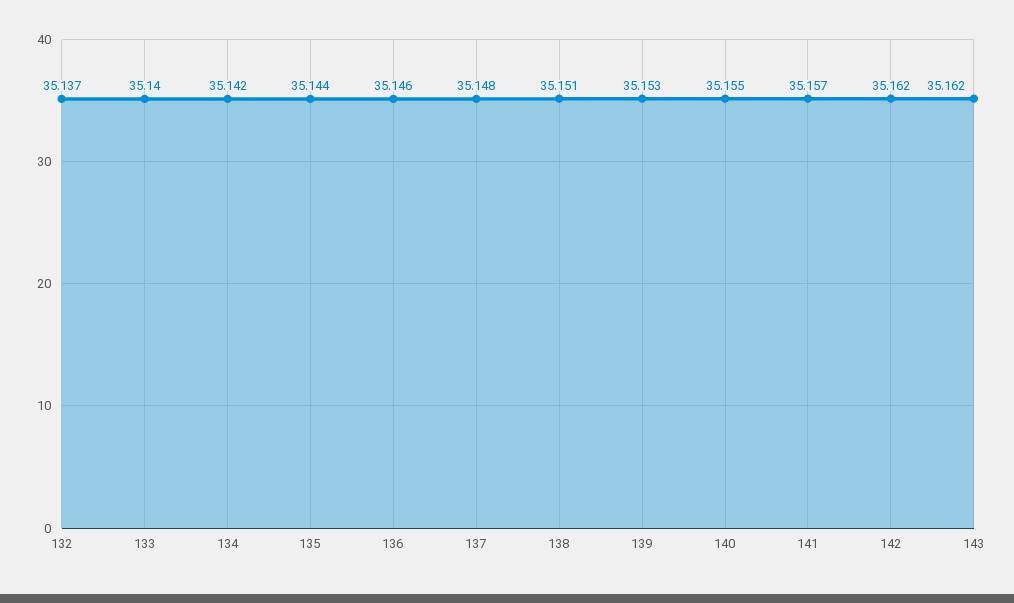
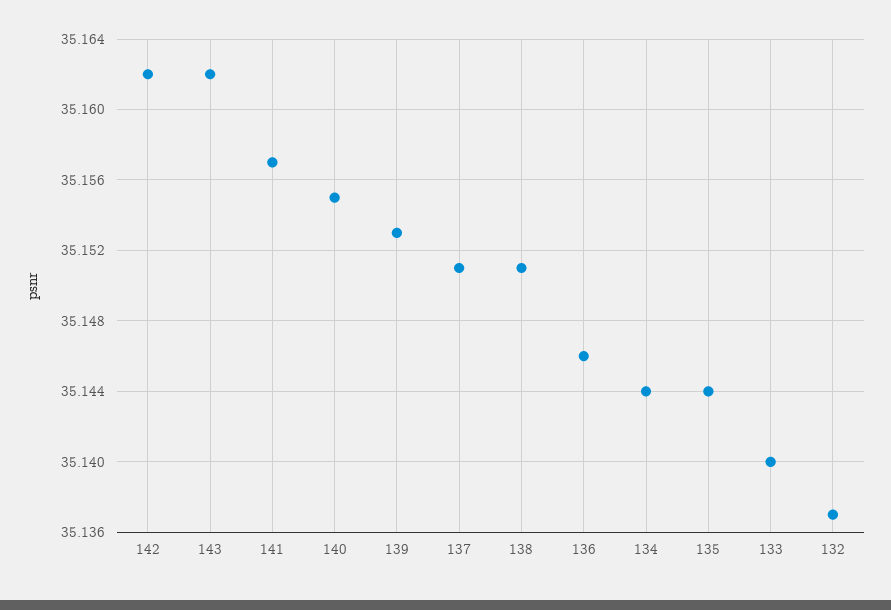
134: 35.142 -> 35.144
137: 35.148 -> 35.151

